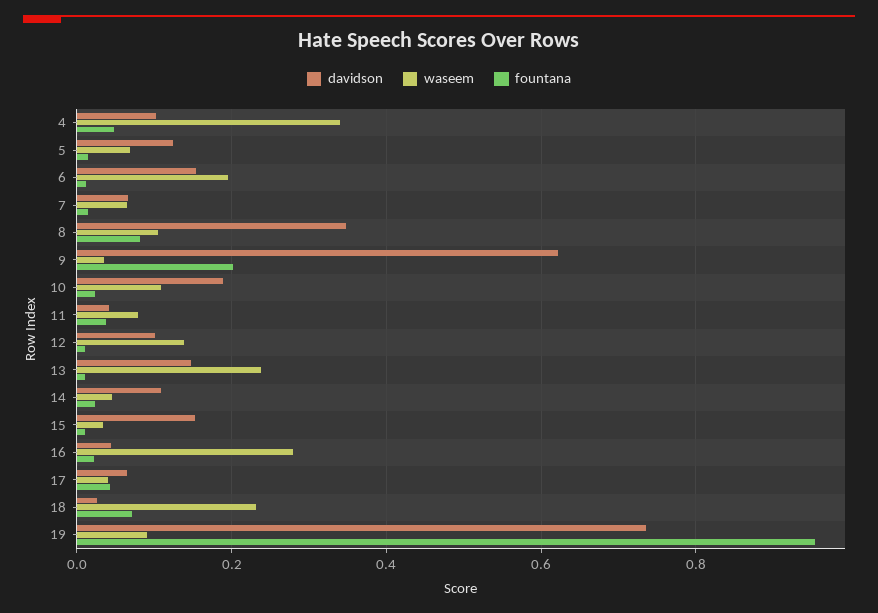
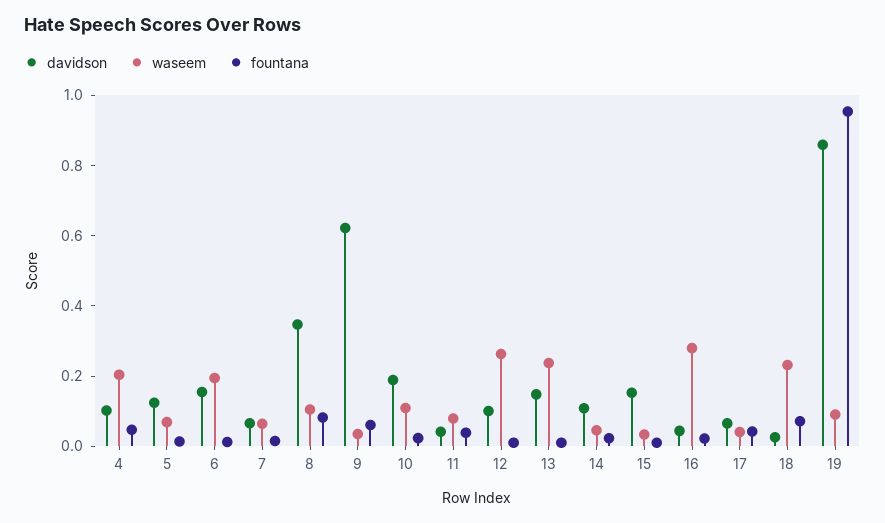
waseem, 4: 0.34 -> 0.2
fountana, 9: 0.2 -> 0.05
waseem, 12: 0.14 -> 0.25
davidson, 19: 0.74 -> 0.85

